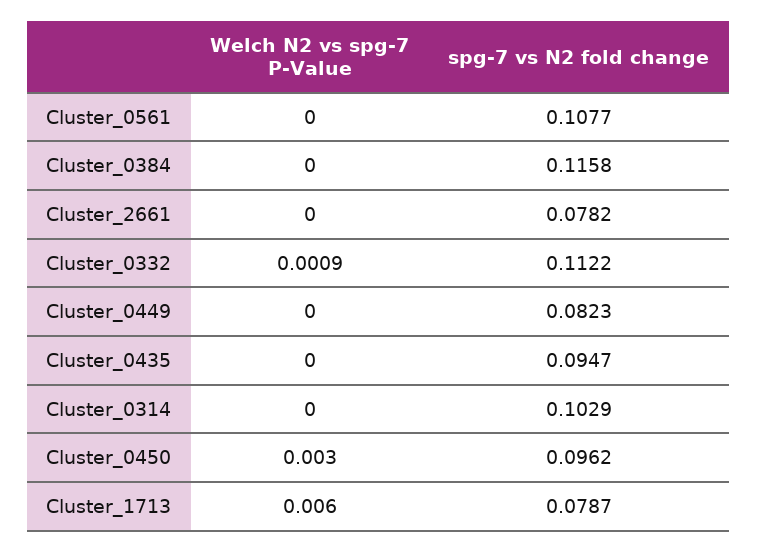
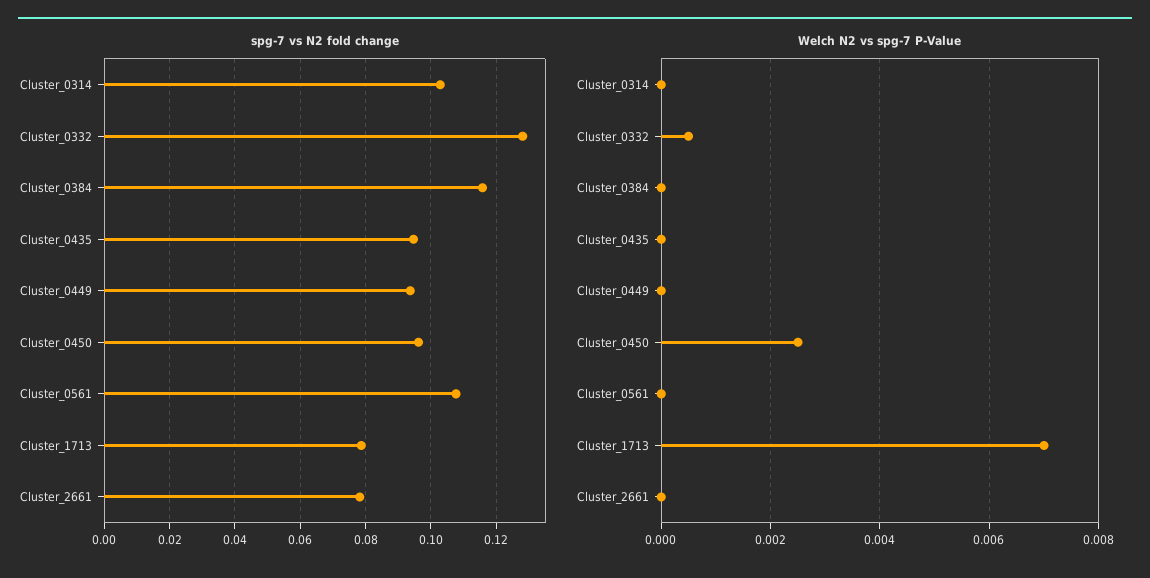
Welch N2 vs spg-7 P-Value, Cluster_0332: 0.0009 -> 0.0005
spg-7 vs N2 fold change, Cluster_0332: 0.1122 -> 0.128
spg-7 vs N2 fold change, Cluster_0449: 0.0823 -> 0.094
Welch N2 vs spg-7 P-Value, Cluster_0450: 0.003 -> 0.0025
Welch N2 vs spg-7 P-Value, Cluster_1713: 0.006 -> 0.007

